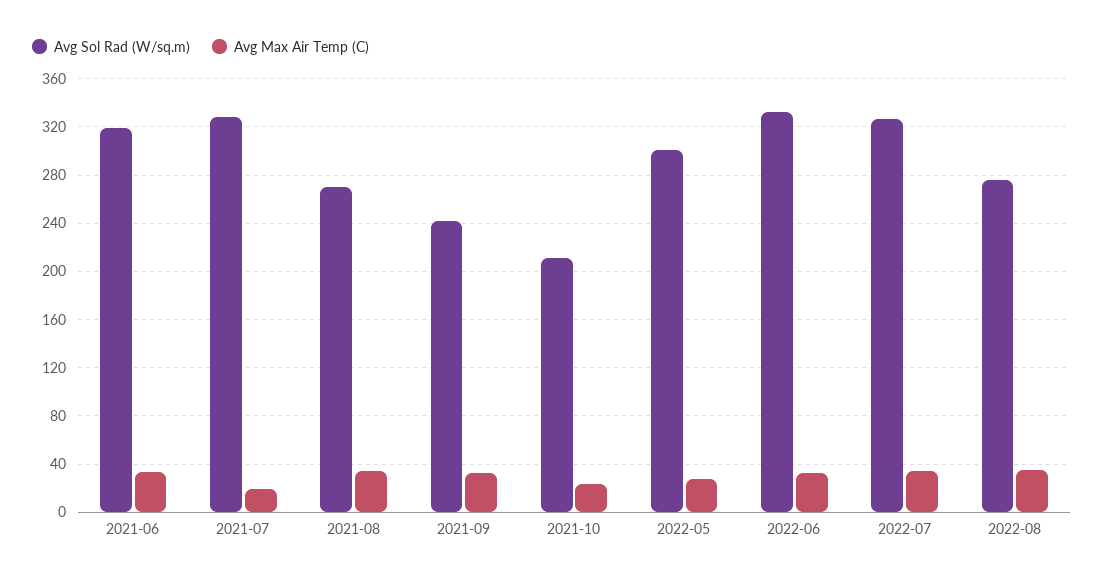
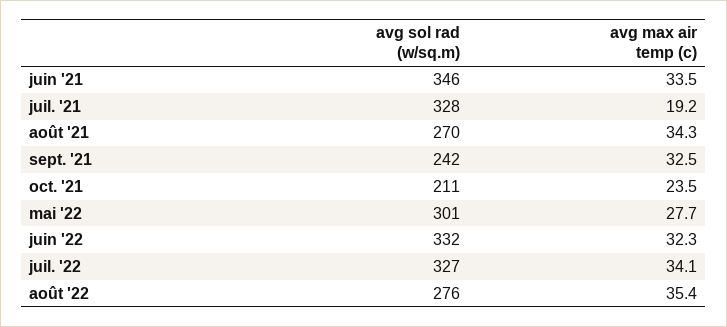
Avg Sol Rad (W/sq.m), 2021-06: 320 -> 346

